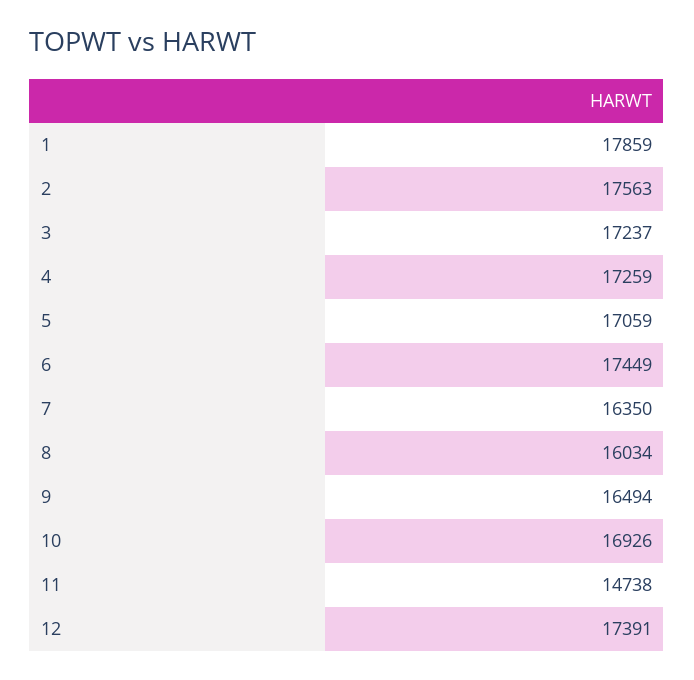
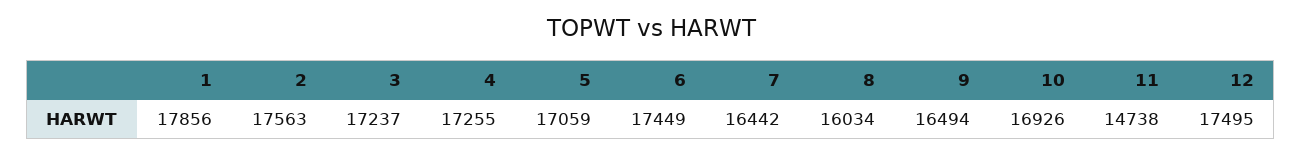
1: 17859 -> 17856
4: 17259 -> 17255
7: 16350 -> 16442
12: 17391 -> 17495

